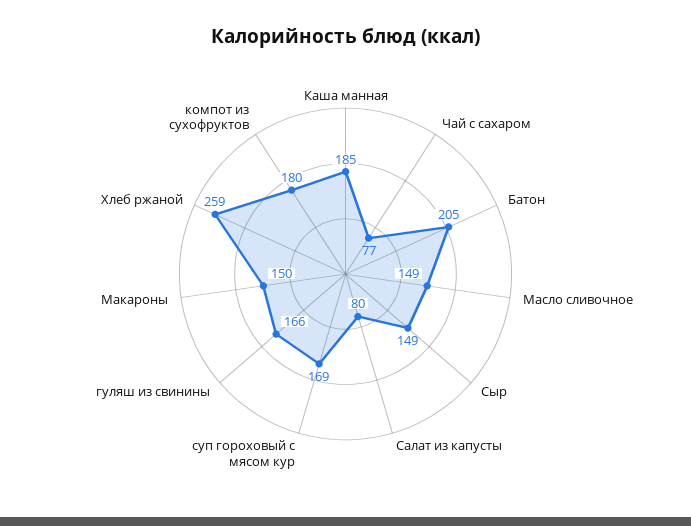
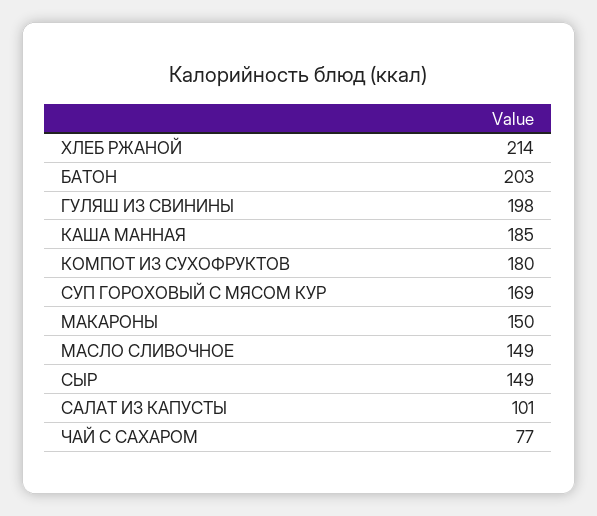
Батон: 205 -> 203
Салат из капусты: 80 -> 101
гуляш из свинины: 166 -> 198
Хлеб ржаной: 259 -> 214

